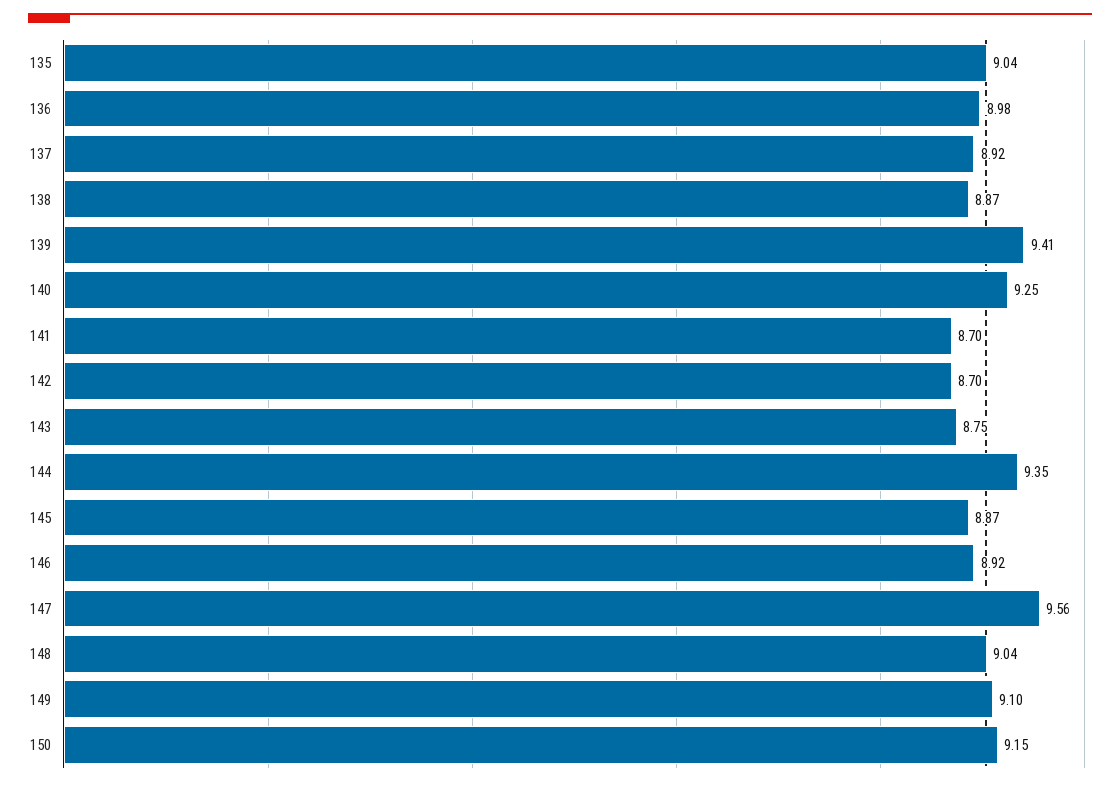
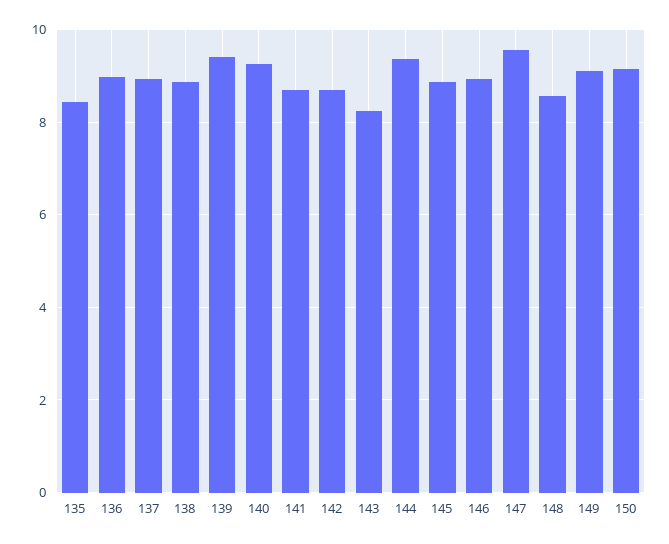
135: 9.04 -> 8.4
143: 8.75 -> 8.2
148: 9.04 -> 8.6

